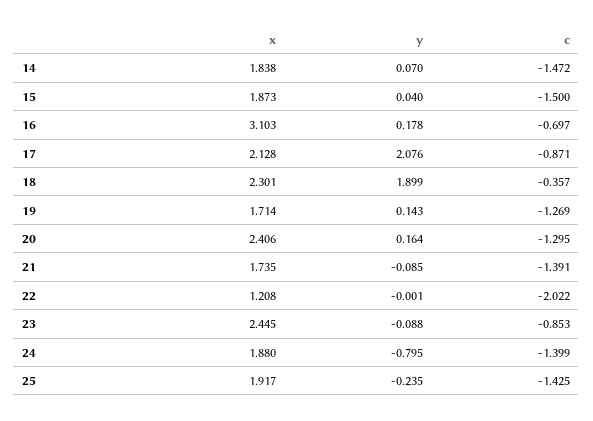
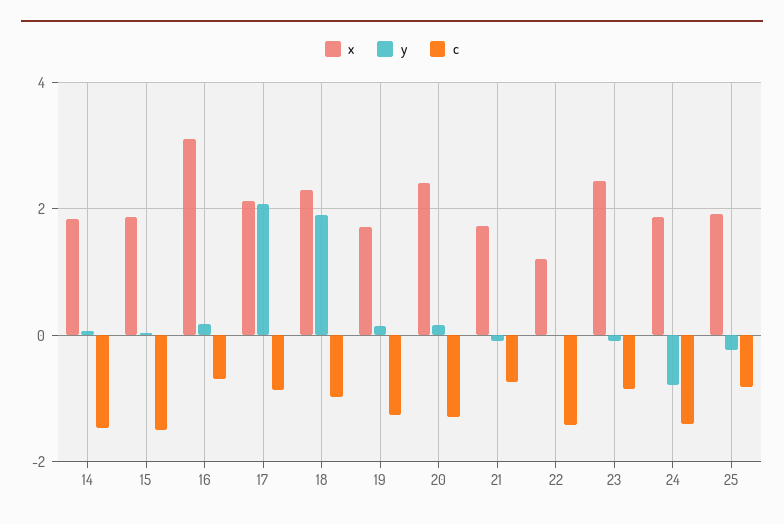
c, 18: -0.357 -> -1
c, 21: -1.391 -> -0.8
c, 22: -2.022 -> -1.4
c, 25: -1.425 -> -0.8

